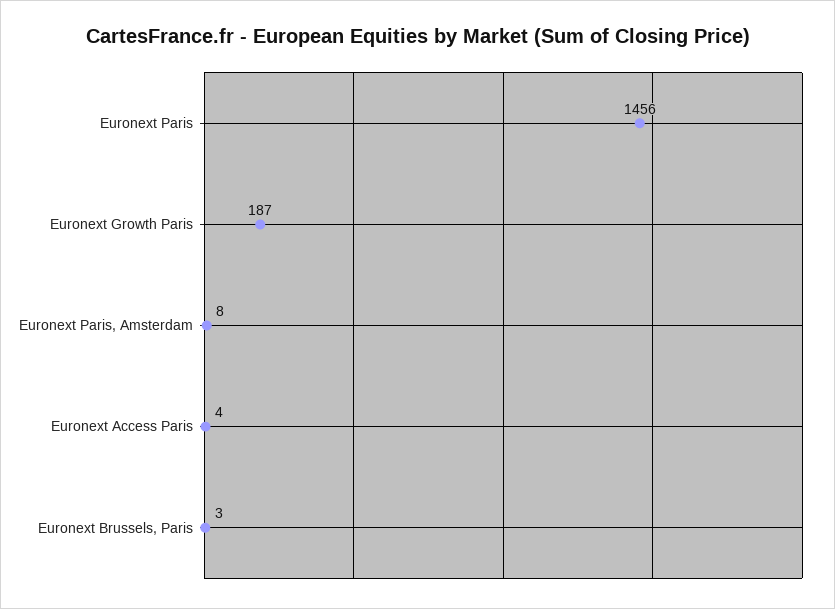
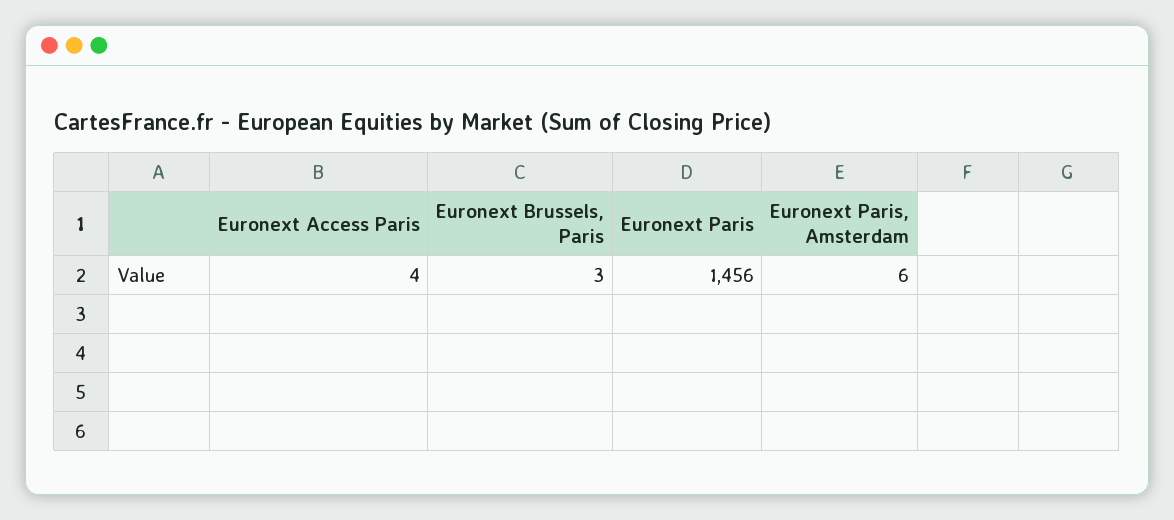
Euronext Growth Paris: 187 -> none
Euronext Paris, Amsterdam: 8 -> 6

